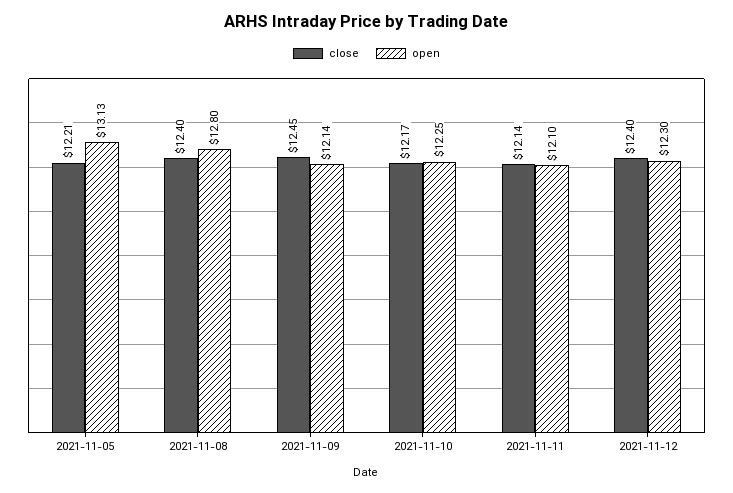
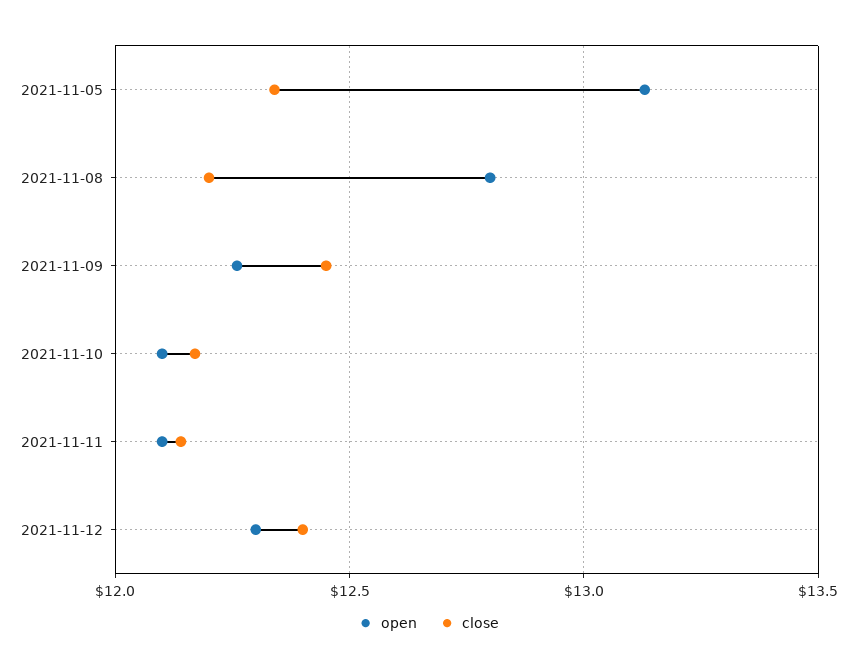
close, 2021-11-05: 12.21 -> 12.35
close, 2021-11-08: 12.4 -> 12.2
open, 2021-11-09: 12.14 -> 12.25
open, 2021-11-10: 12.25 -> 12.1

